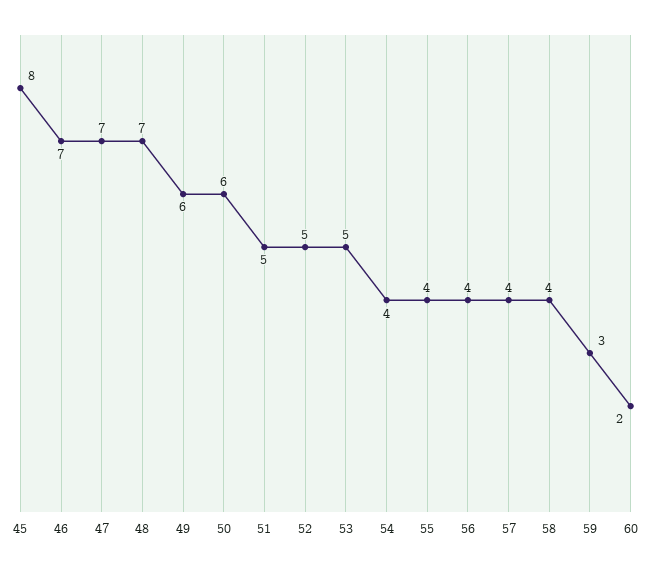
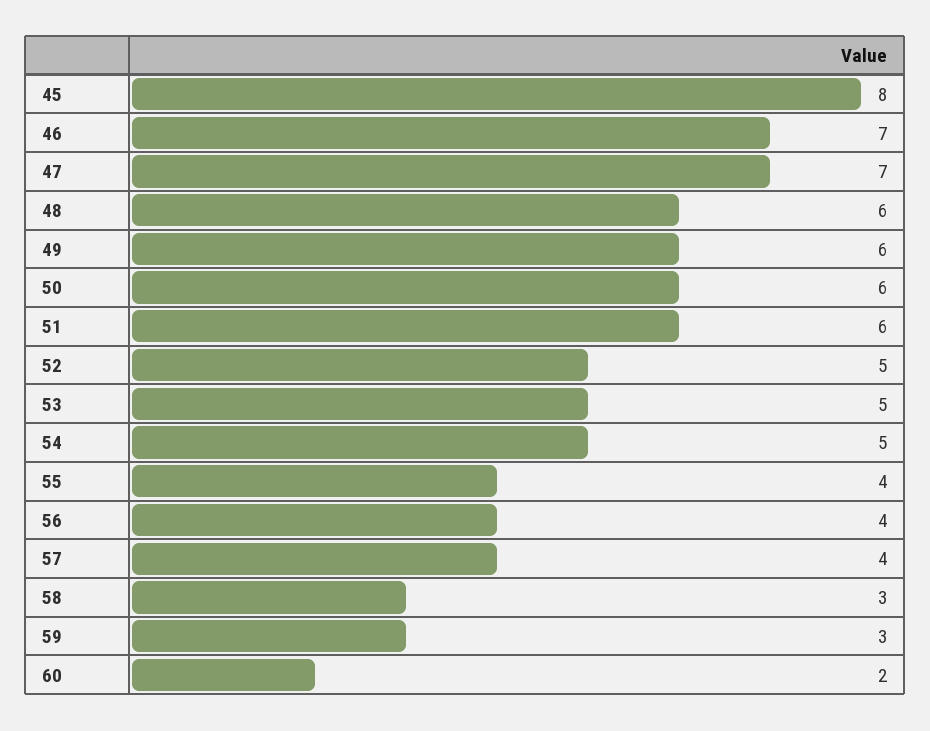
48: 7 -> 6
51: 5 -> 6
54: 4 -> 5
58: 4 -> 3

